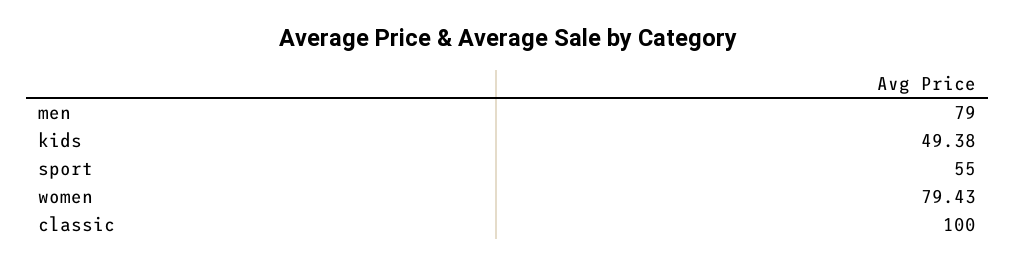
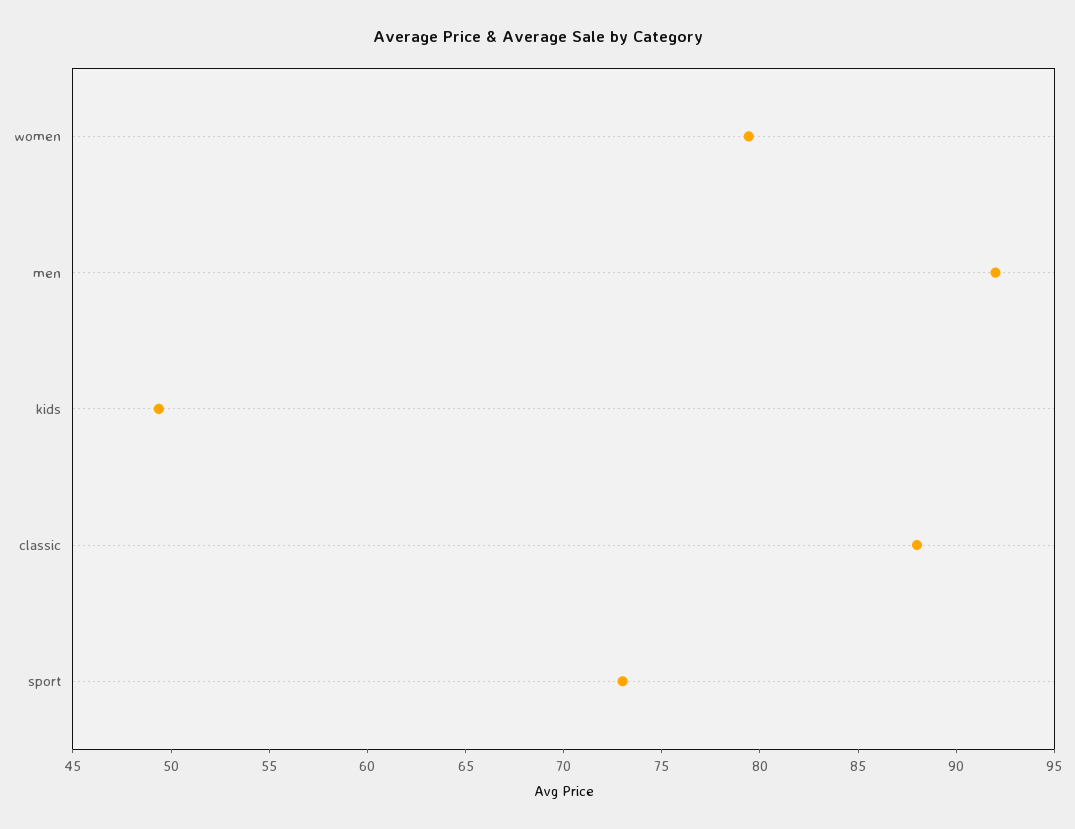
men: 79 -> 92
sport: 55 -> 73
classic: 100 -> 88

